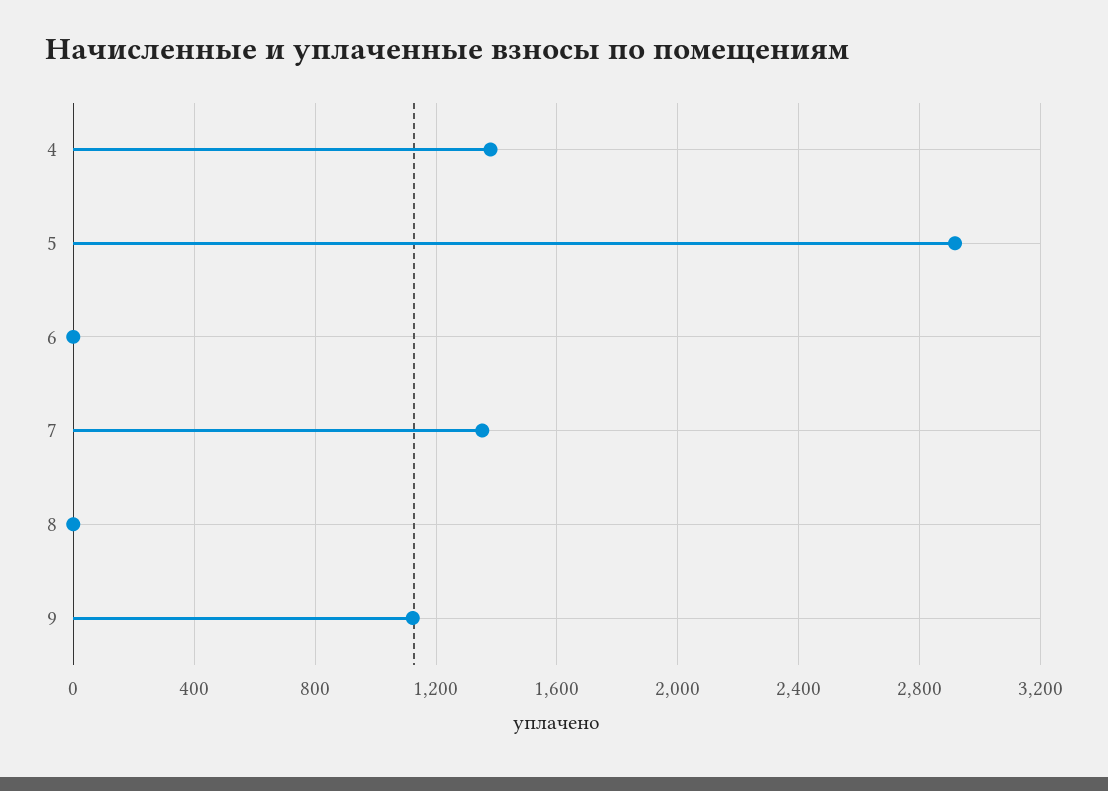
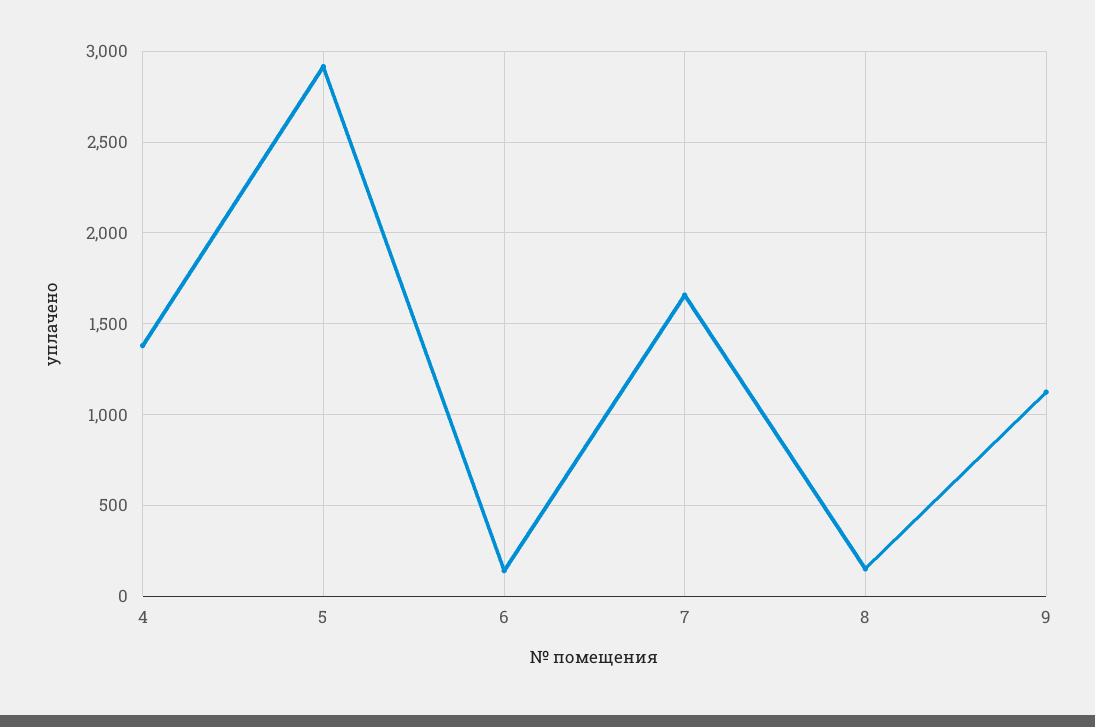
6: 0 -> 150
7: 1350 -> 1650
8: 0 -> 150

